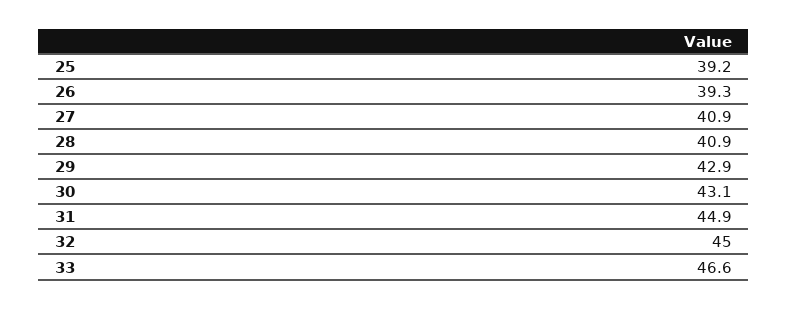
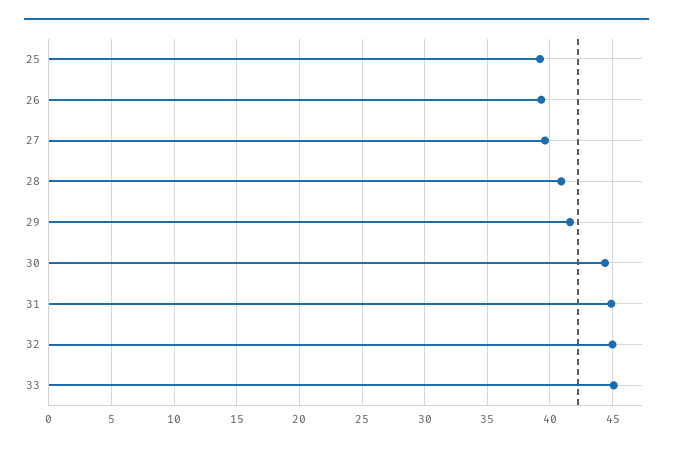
27: 40.9 -> 39.5
29: 42.9 -> 41.5
30: 43.1 -> 44.5
33: 46.6 -> 45

